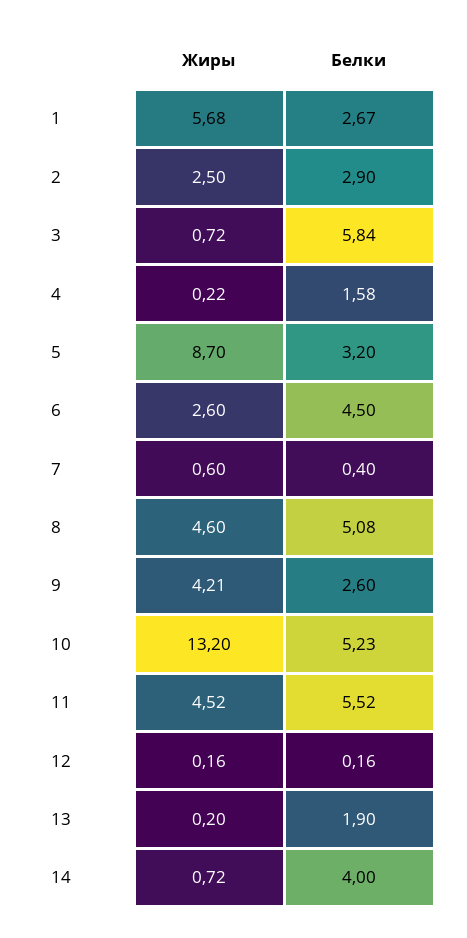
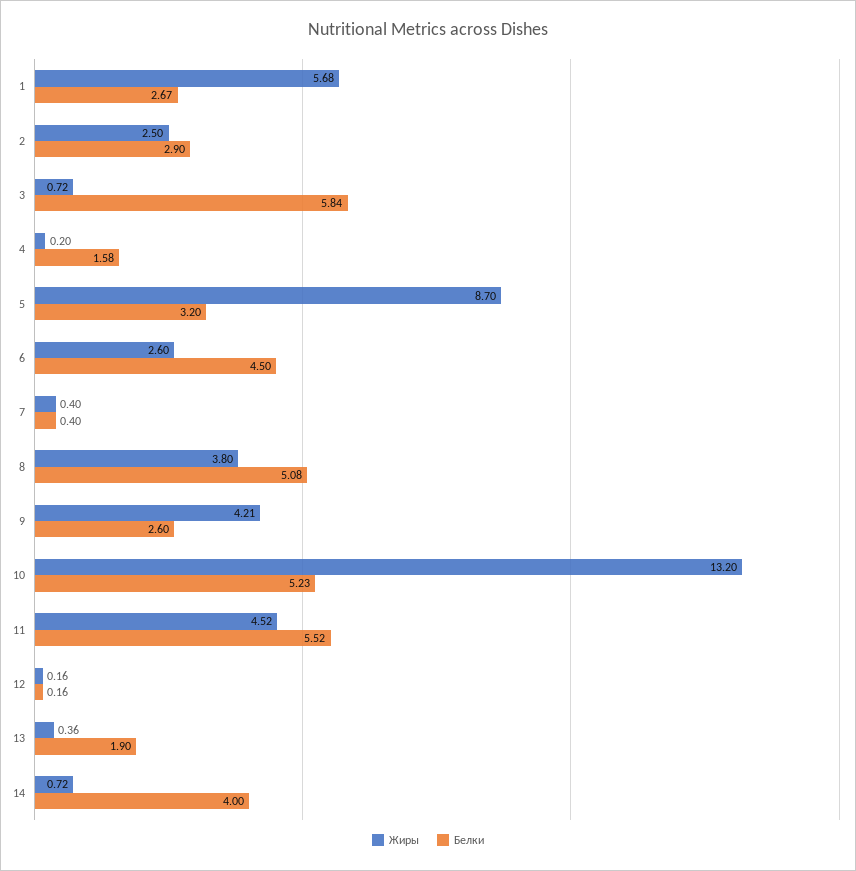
Жиры, 4: 0.22 -> 0.2
Жиры, 7: 0.6 -> 0.4
Жиры, 8: 4.6 -> 3.8
Жиры, 13: 0.2 -> 0.36

